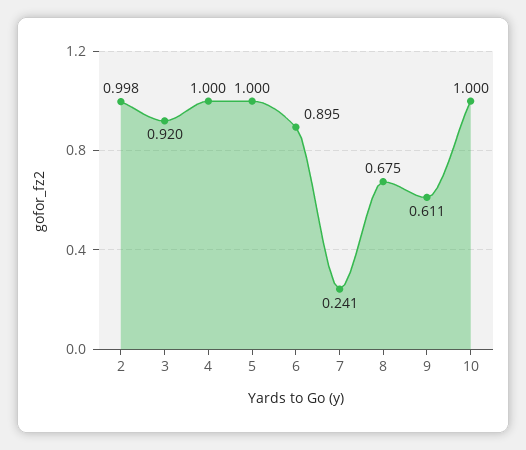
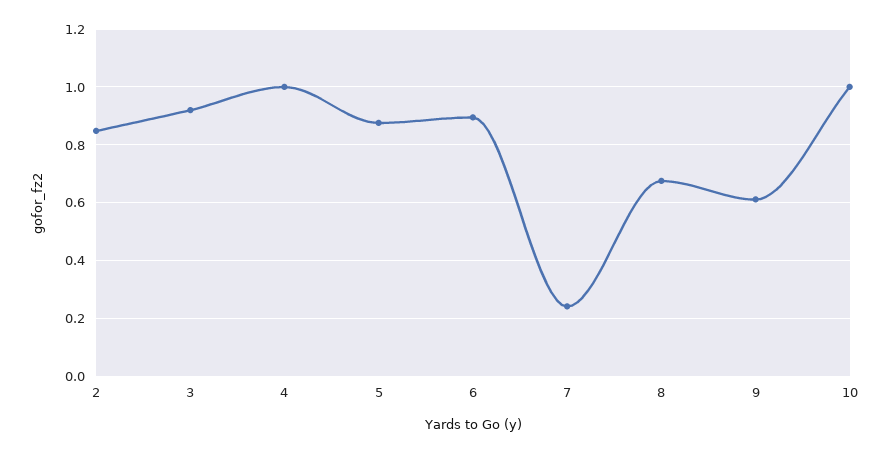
2: 0.998 -> 0.85
5: 1 -> 0.875

